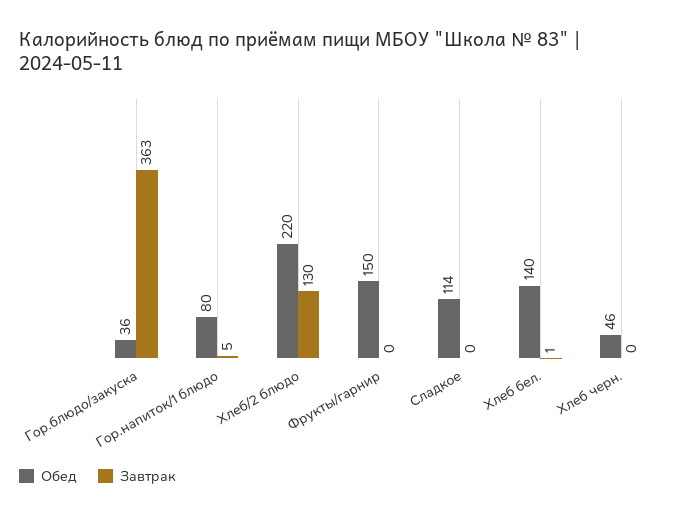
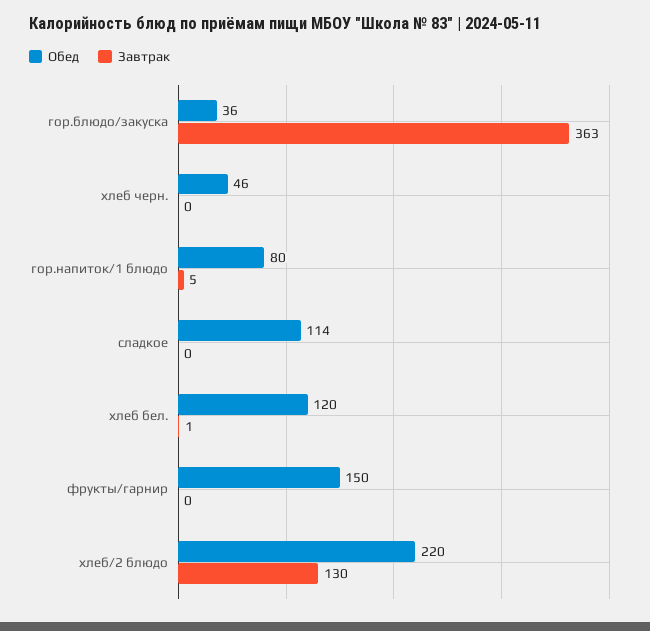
Обед, Хлеб бел.: 140 -> 120

